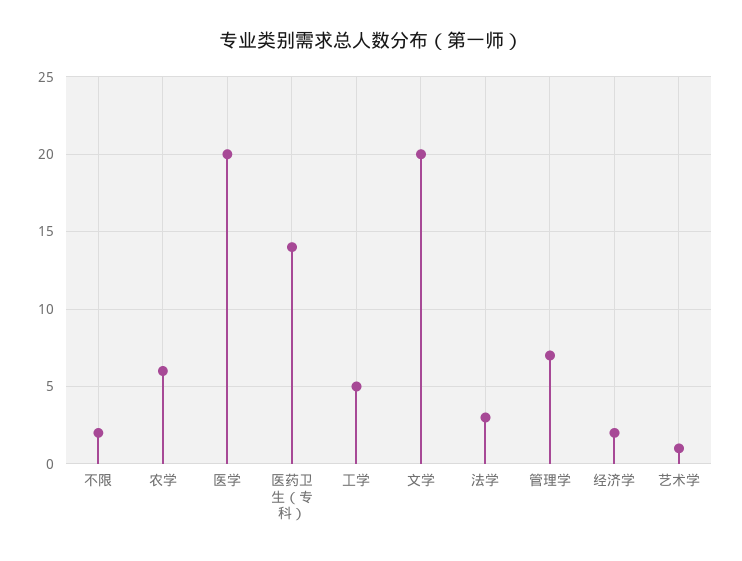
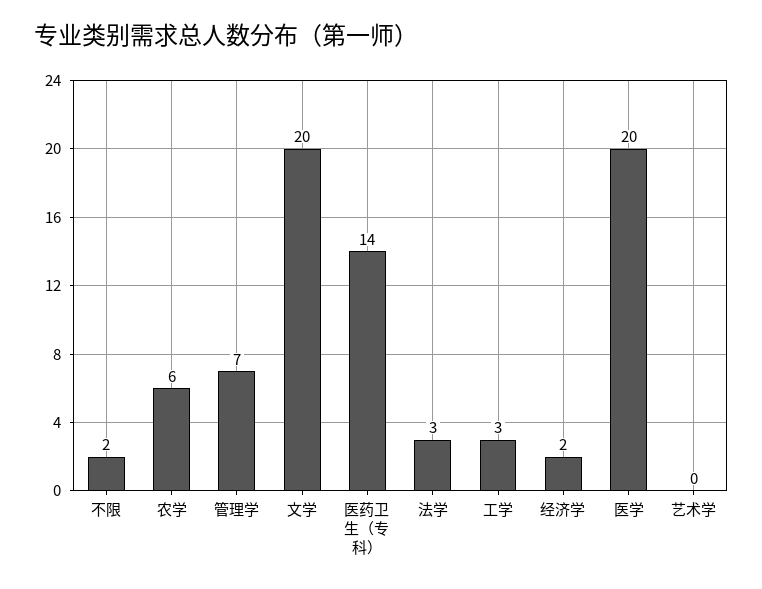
工学: 5 -> 3
艺术学: 1 -> 0

